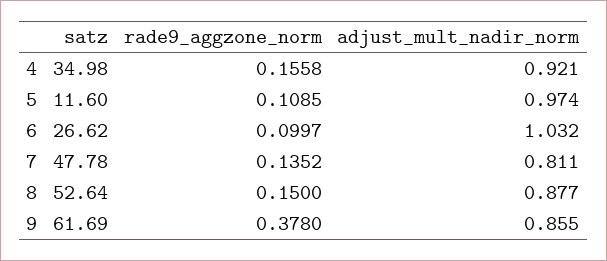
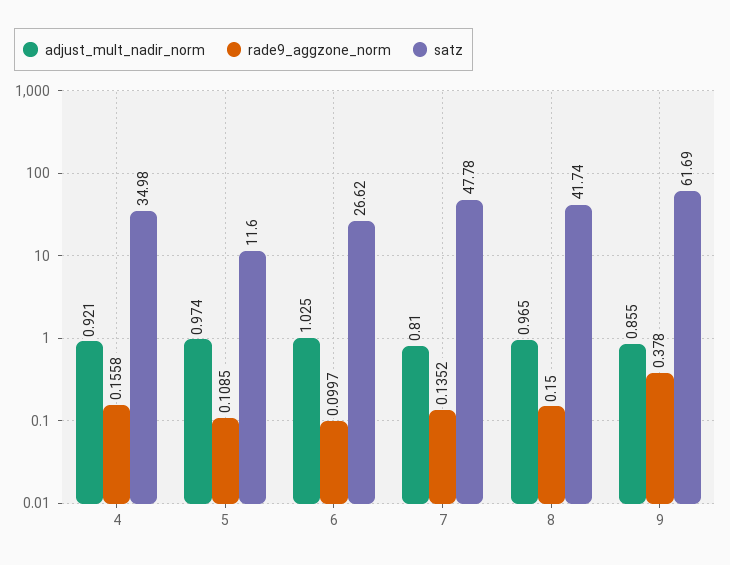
adjust_mult_nadir_norm, 6: 1.032 -> 1.025
adjust_mult_nadir_norm, 7: 0.811 -> 0.81
satz, 8: 52.64 -> 41.74
adjust_mult_nadir_norm, 8: 0.877 -> 0.965

